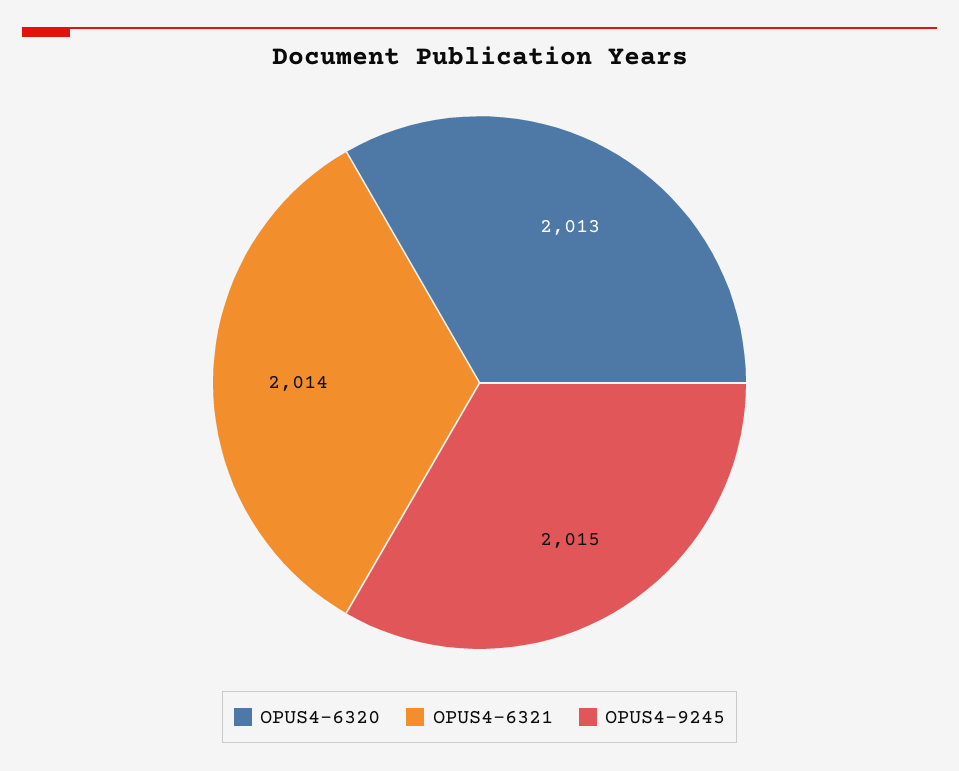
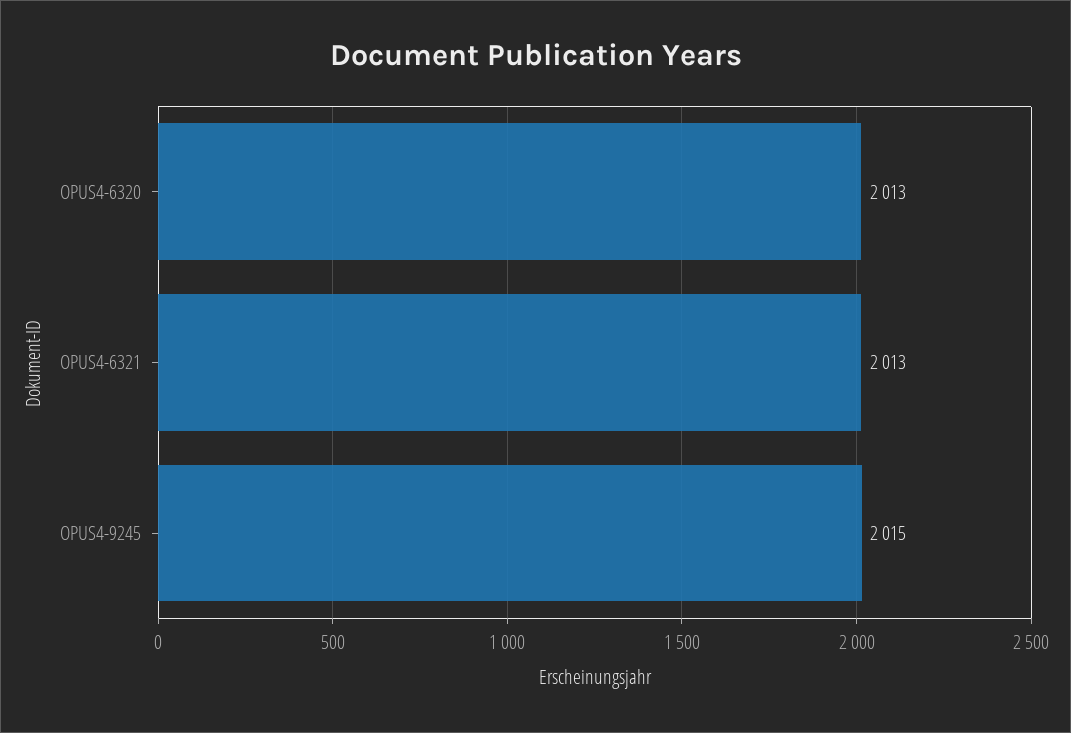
OPUS4-6321: 2014 -> 2013

